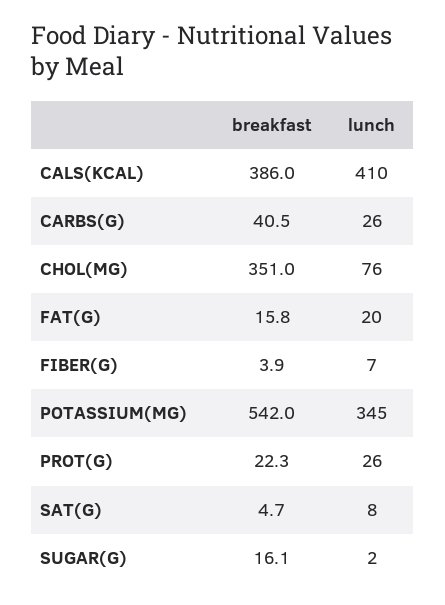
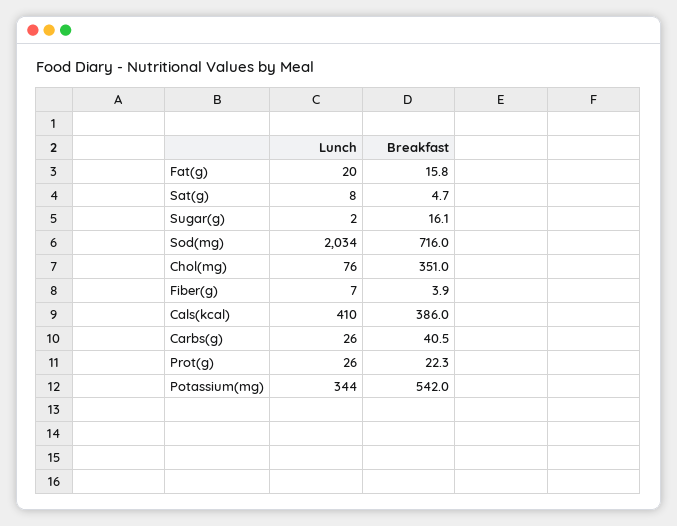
lunch, POTASSIUM(MG): 345 -> 344
lunch, Sod(mg): none -> 2034
breakfast, Sod(mg): none -> 716

